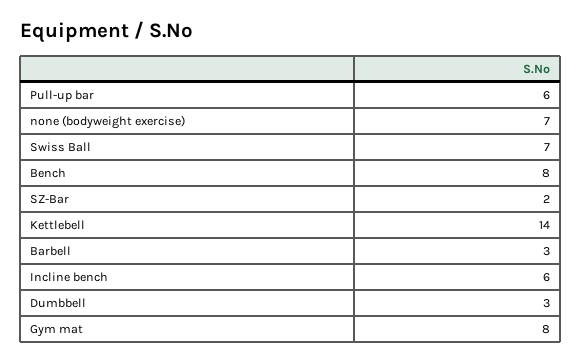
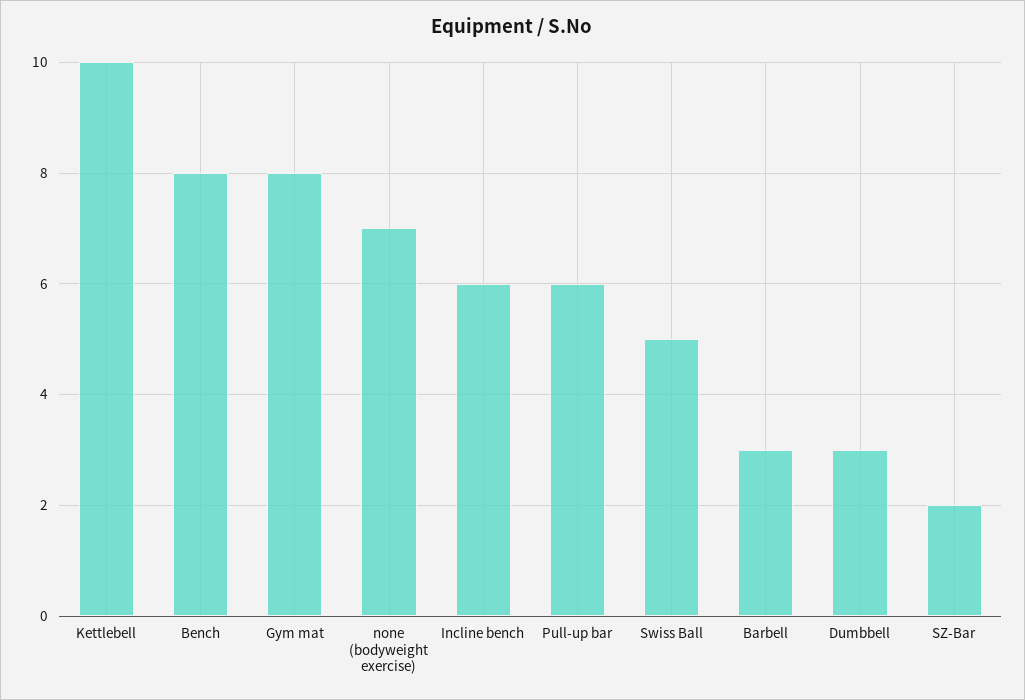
Swiss Ball: 7 -> 5
Kettlebell: 14 -> 10

